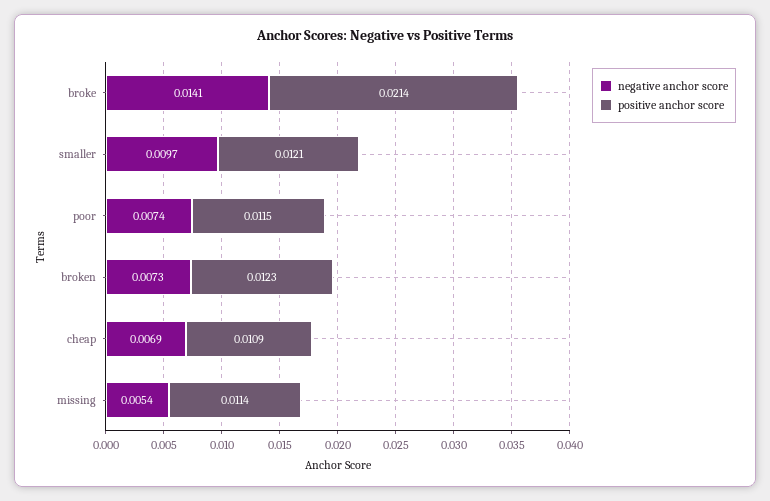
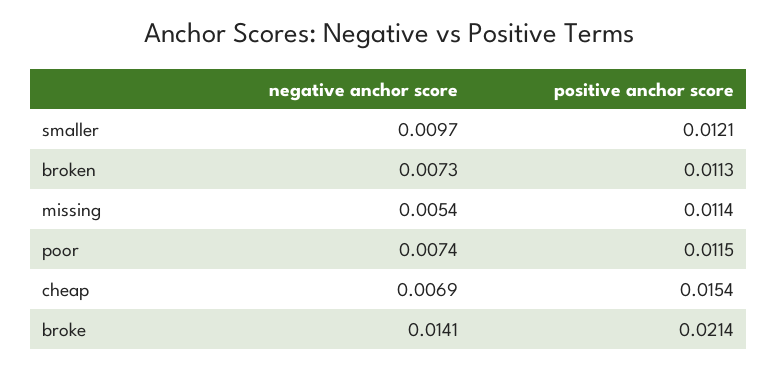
positive anchor score, broken: 0.0123 -> 0.0113
positive anchor score, cheap: 0.0109 -> 0.0154

